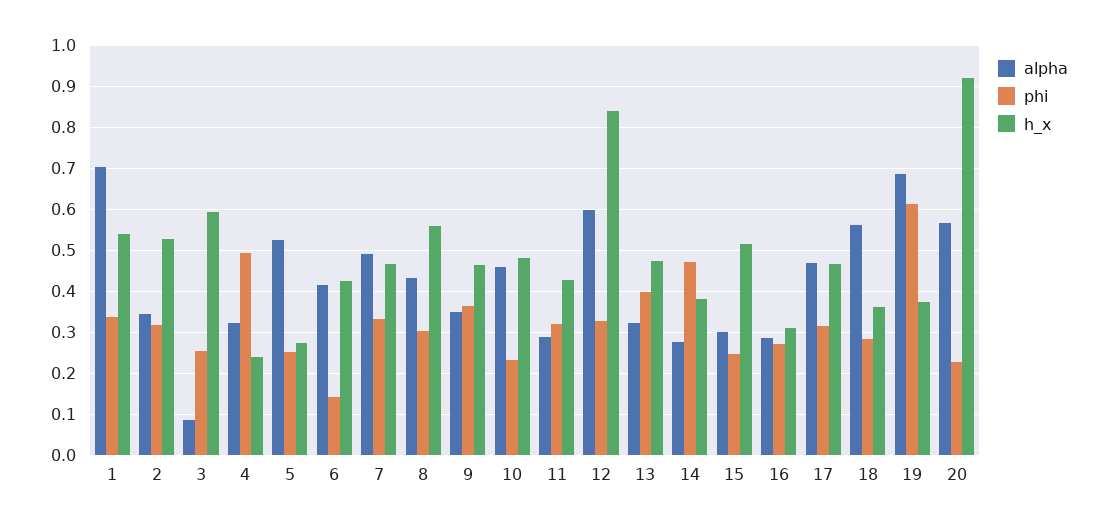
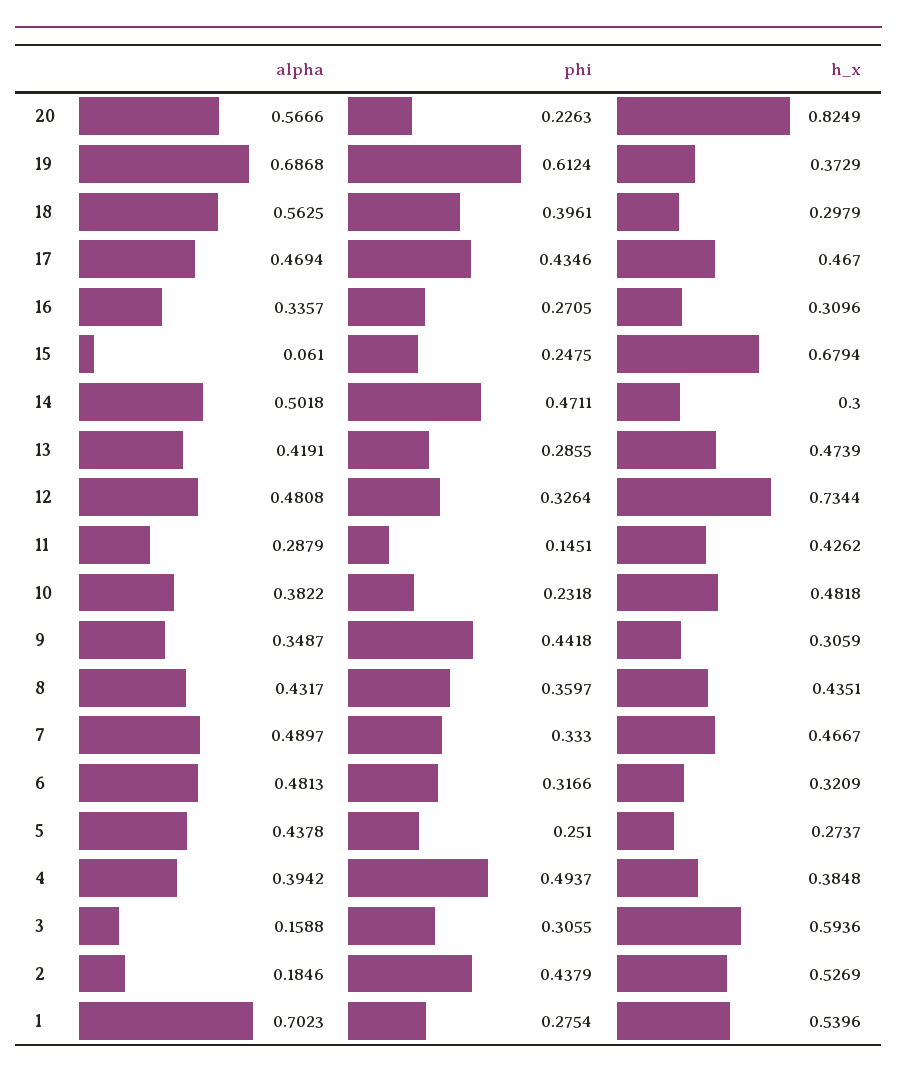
phi, 1: 0.34 -> 0.2754
alpha, 2: 0.34 -> 0.1846
phi, 2: 0.32 -> 0.4379
alpha, 3: 0.08 -> 0.1588
phi, 3: 0.26 -> 0.3055
alpha, 4: 0.32 -> 0.3942
h_x, 4: 0.24 -> 0.3848
alpha, 5: 0.52 -> 0.4378
alpha, 6: 0.42 -> 0.4813
phi, 6: 0.14 -> 0.3166
h_x, 6: 0.42 -> 0.3209
phi, 8: 0.3 -> 0.3597
h_x, 8: 0.56 -> 0.4351
phi, 9: 0.36 -> 0.4418
h_x, 9: 0.46 -> 0.3059
alpha, 10: 0.46 -> 0.3822
phi, 11: 0.32 -> 0.1451
alpha, 12: 0.6 -> 0.4808
h_x, 12: 0.84 -> 0.7344
alpha, 13: 0.32 -> 0.4191
phi, 13: 0.4 -> 0.2855
alpha, 14: 0.28 -> 0.5018
h_x, 14: 0.38 -> 0.3
alpha, 15: 0.3 -> 0.061
h_x, 15: 0.52 -> 0.6794
alpha, 16: 0.28 -> 0.3357
phi, 17: 0.32 -> 0.4346
phi, 18: 0.28 -> 0.3961
h_x, 18: 0.36 -> 0.2979
h_x, 20: 0.92 -> 0.8249

